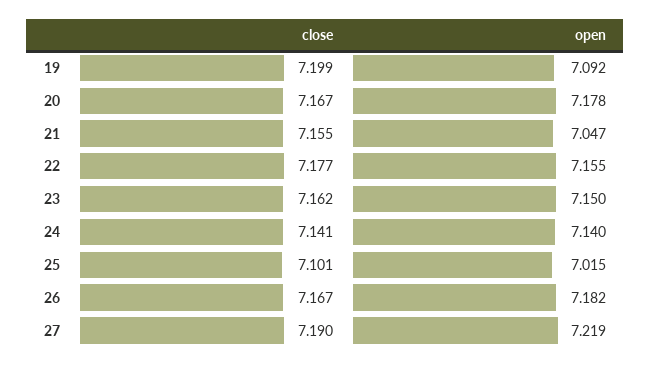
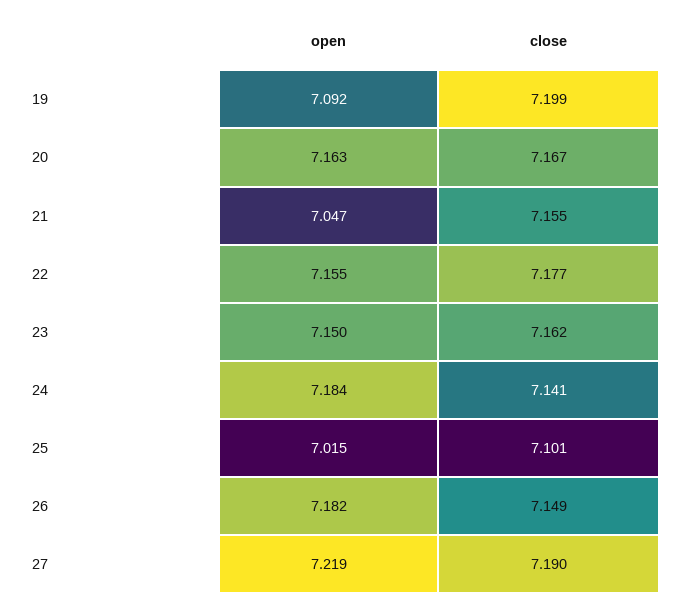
open, 20: 7.178 -> 7.163
open, 24: 7.14 -> 7.184
close, 26: 7.167 -> 7.149

